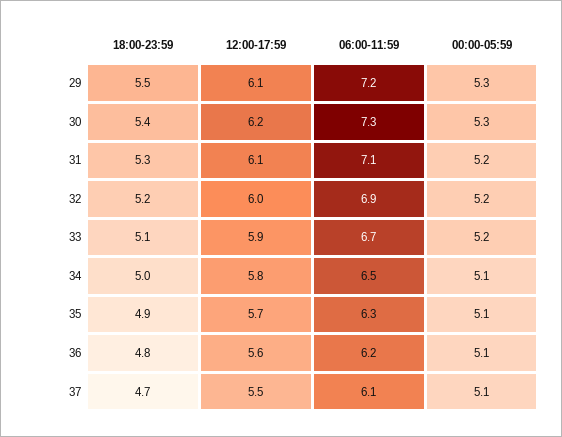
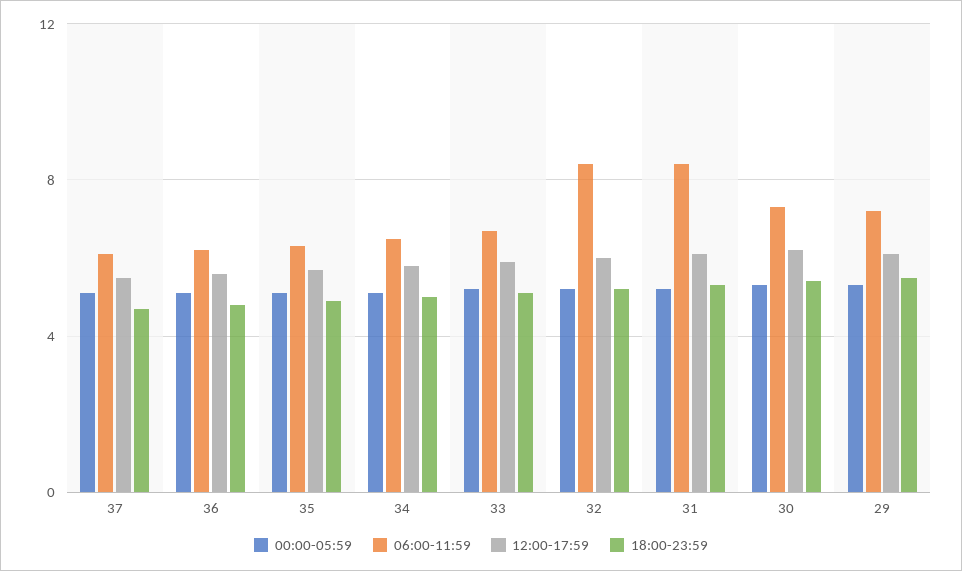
06:00-11:59, 31: 7.1 -> 8.5
06:00-11:59, 32: 6.9 -> 8.5

